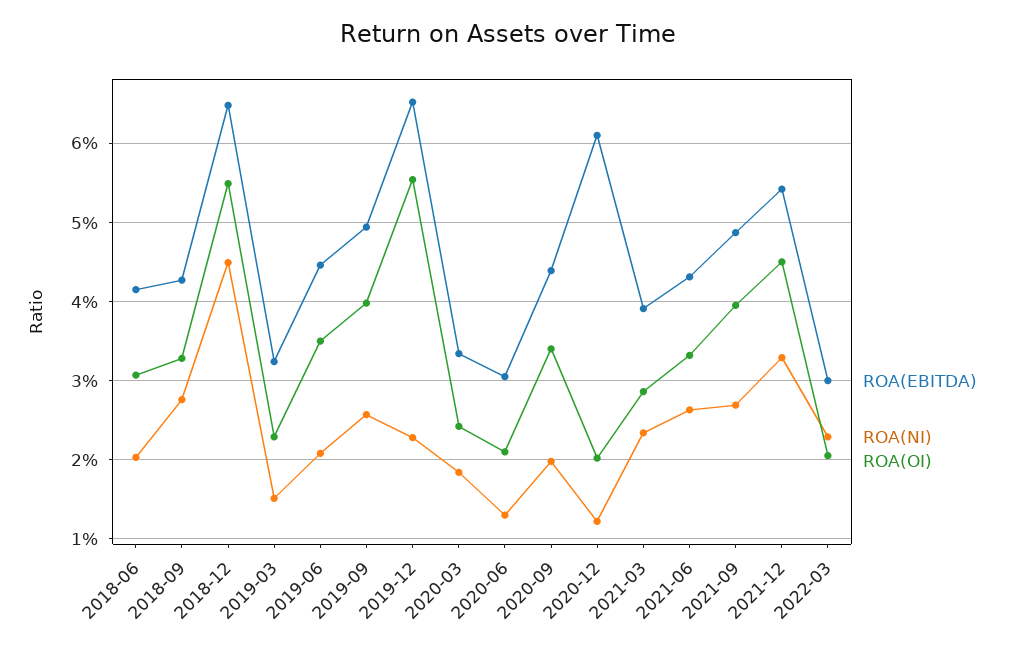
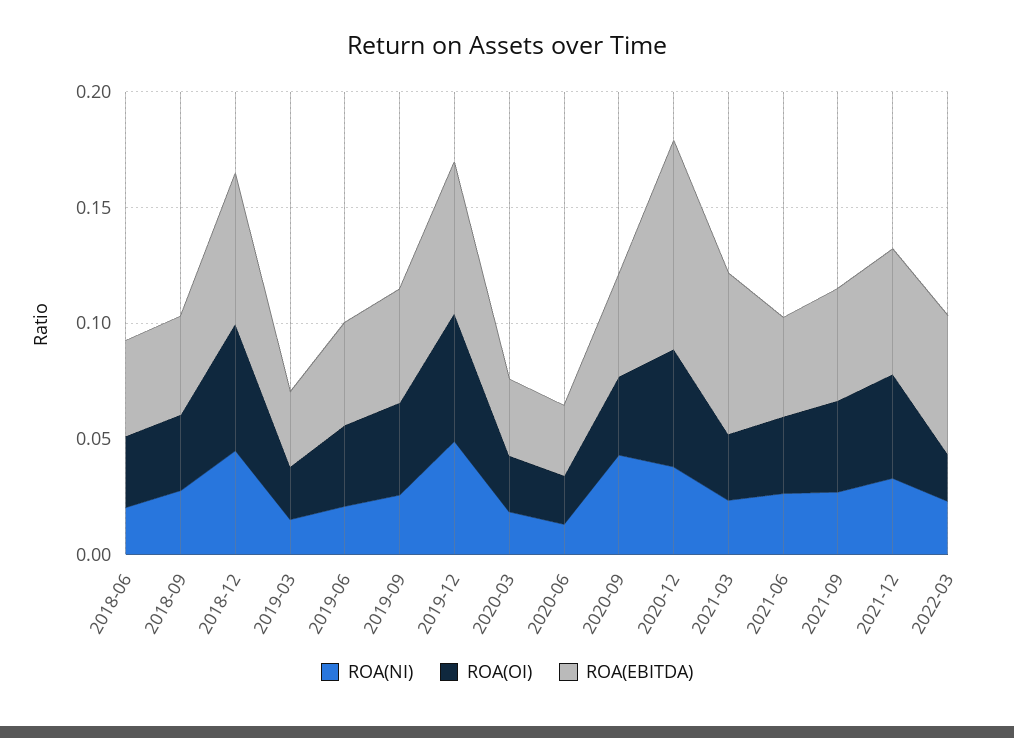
ROA(NI), 2019-12: 0.023 -> 0.05
ROA(NI), 2020-09: 0.02 -> 0.04
ROA(EBITDA), 2020-12: 0.061 -> 0.09
ROA(NI), 2020-12: 0.012 -> 0.04
ROA(OI), 2020-12: 0.02 -> 0.05
ROA(EBITDA), 2021-03: 0.039 -> 0.07
ROA(EBITDA), 2022-03: 0.03 -> 0.06

